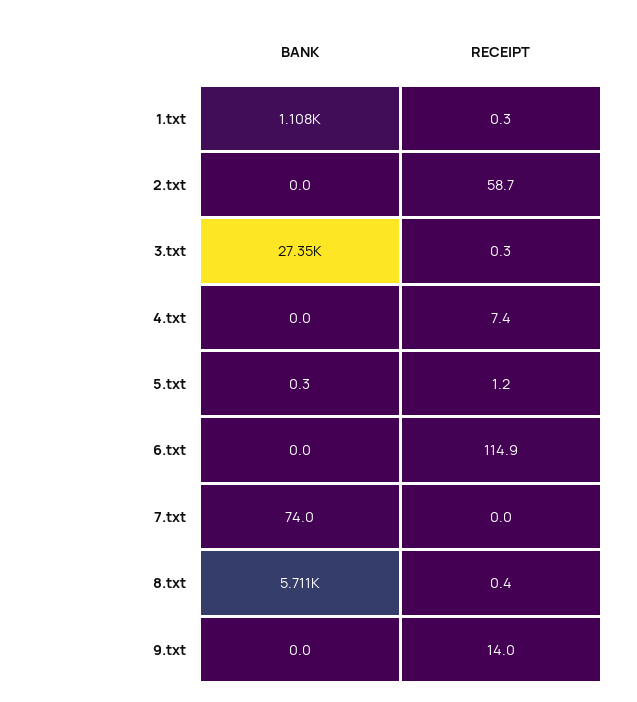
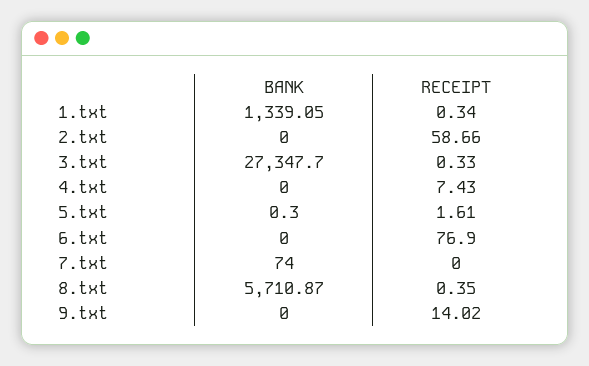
BANK, 1.txt: 1108 -> 1339.05
RECEIPT, 5.txt: 1.2 -> 1.61
RECEIPT, 6.txt: 114.9 -> 76.9

